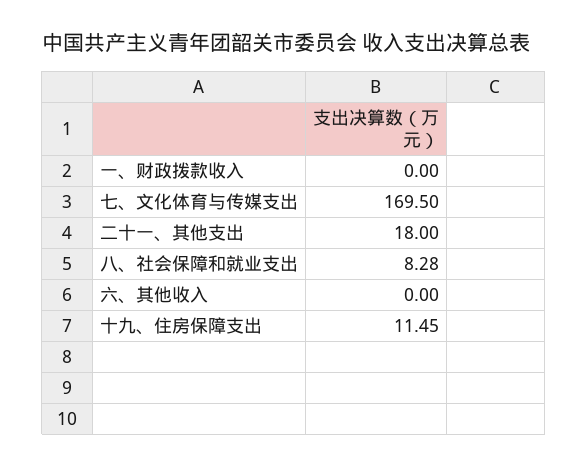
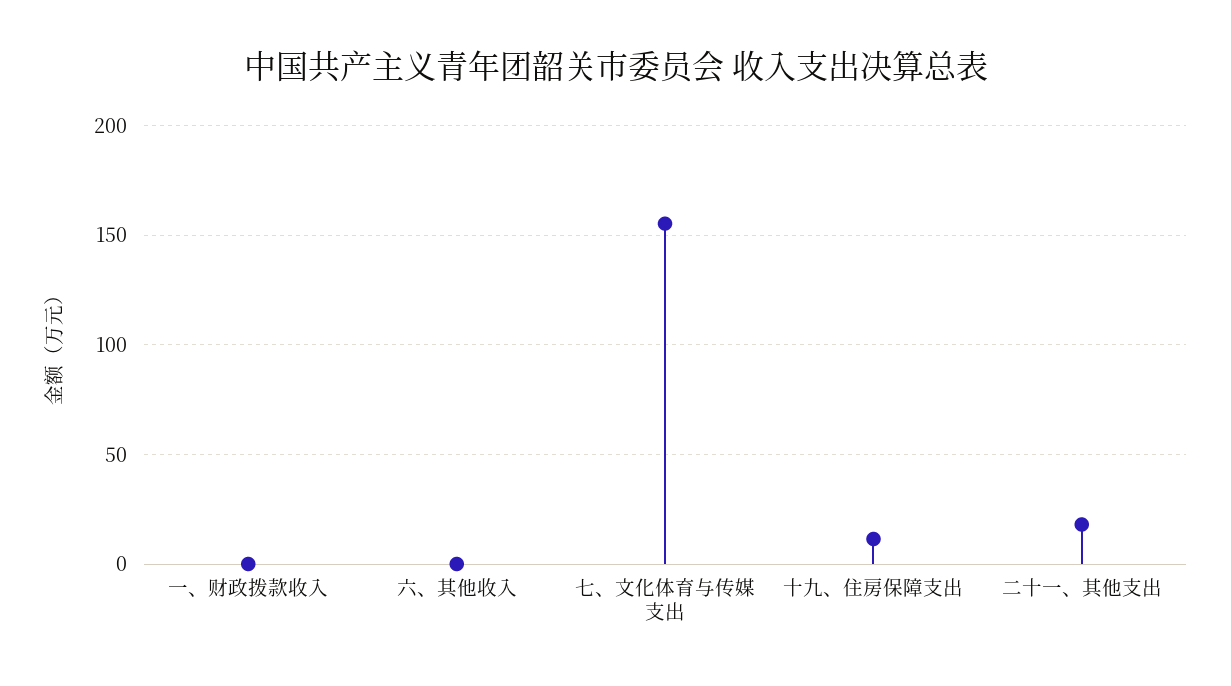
七、文化体育与传媒支出: 169.5 -> 155
八、社会保障和就业支出: 8.28 -> none

